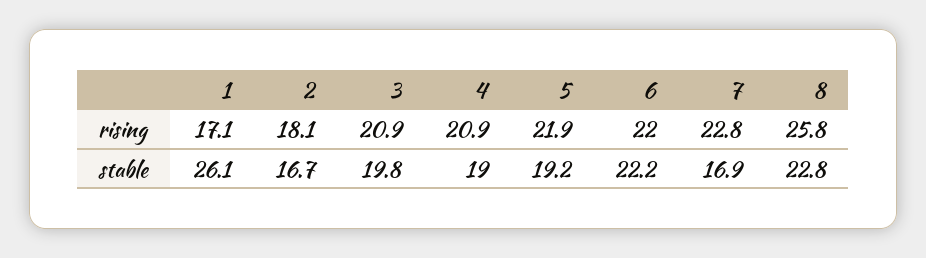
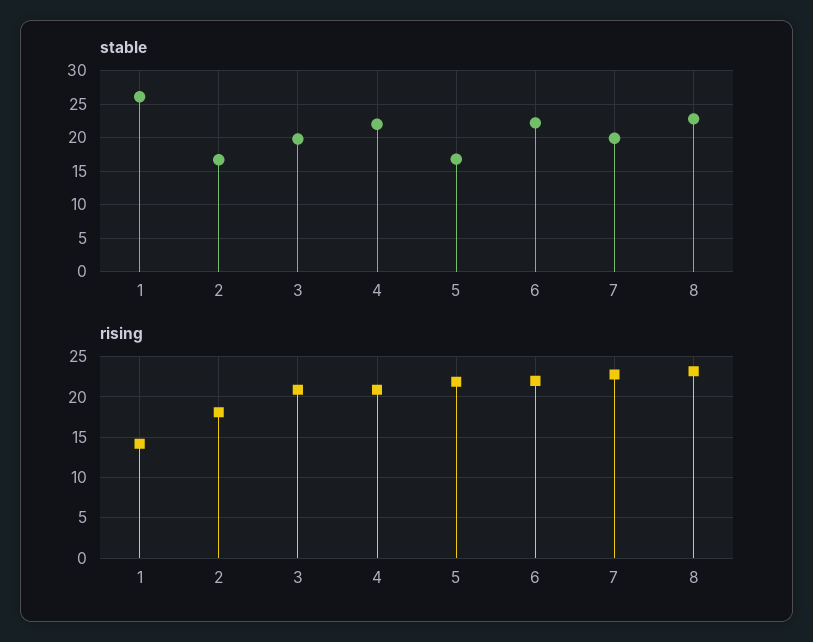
rising, 1: 17.1 -> 14
rising, 8: 25.8 -> 23
stable, 4: 19 -> 22
stable, 5: 19.2 -> 17
stable, 7: 16.9 -> 20

